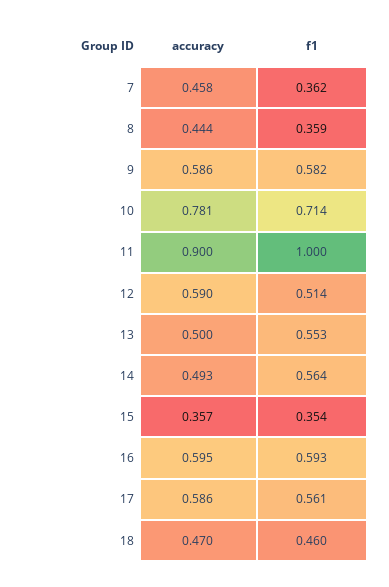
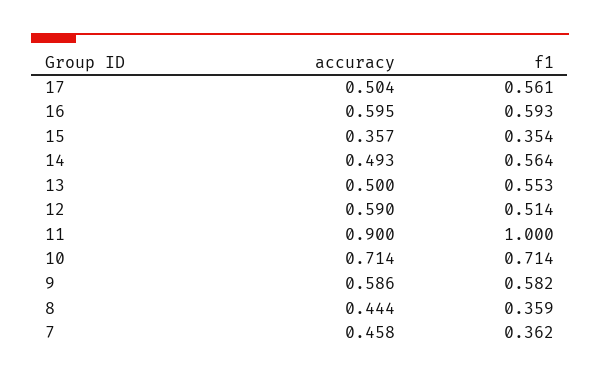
accuracy, 10: 0.781 -> 0.714
accuracy, 17: 0.586 -> 0.504
accuracy, 18: 0.47 -> none
f1, 18: 0.46 -> none

